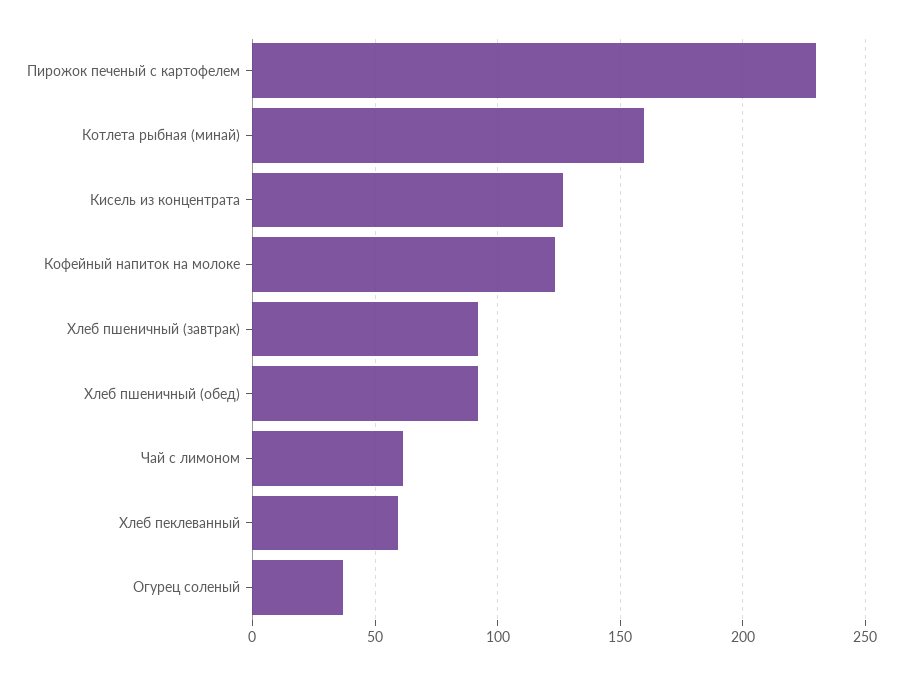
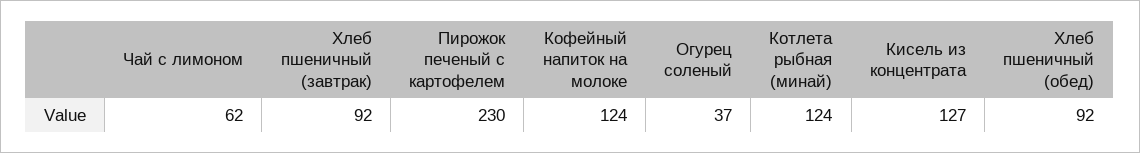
Котлета рыбная (минай): 160 -> 124
Хлеб пеклеванный: 60 -> none

